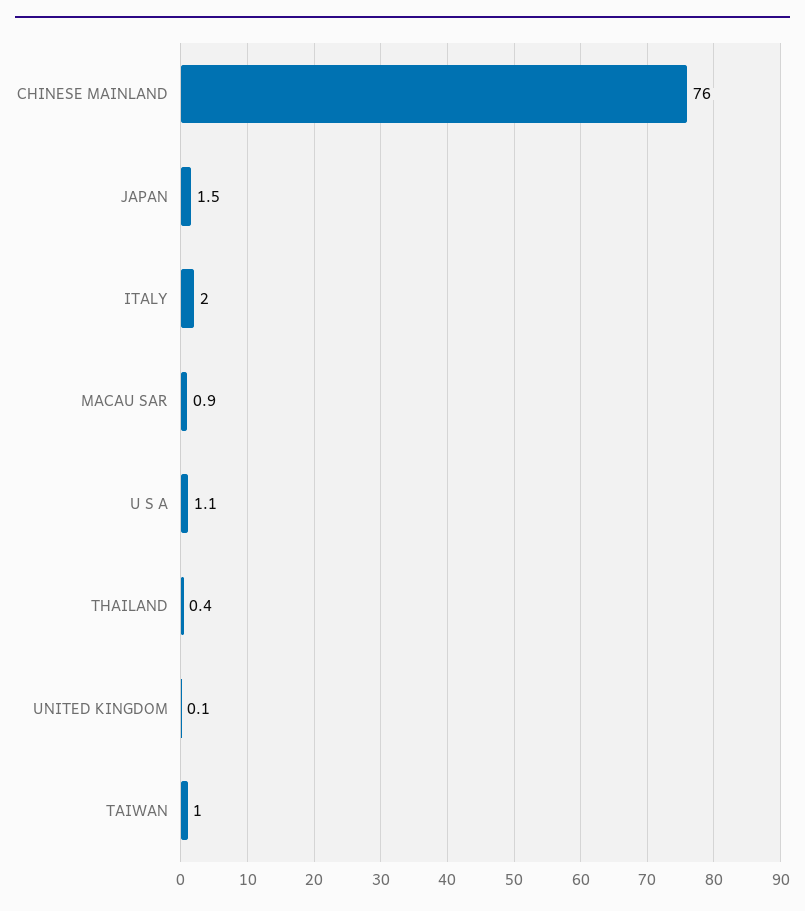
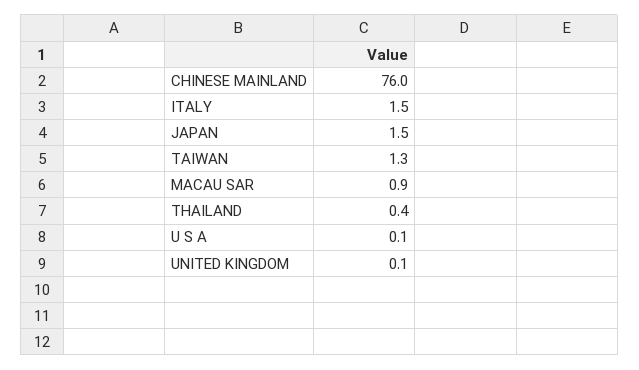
ITALY: 2 -> 1.5
U S A: 1.1 -> 0.1
TAIWAN: 1 -> 1.3

